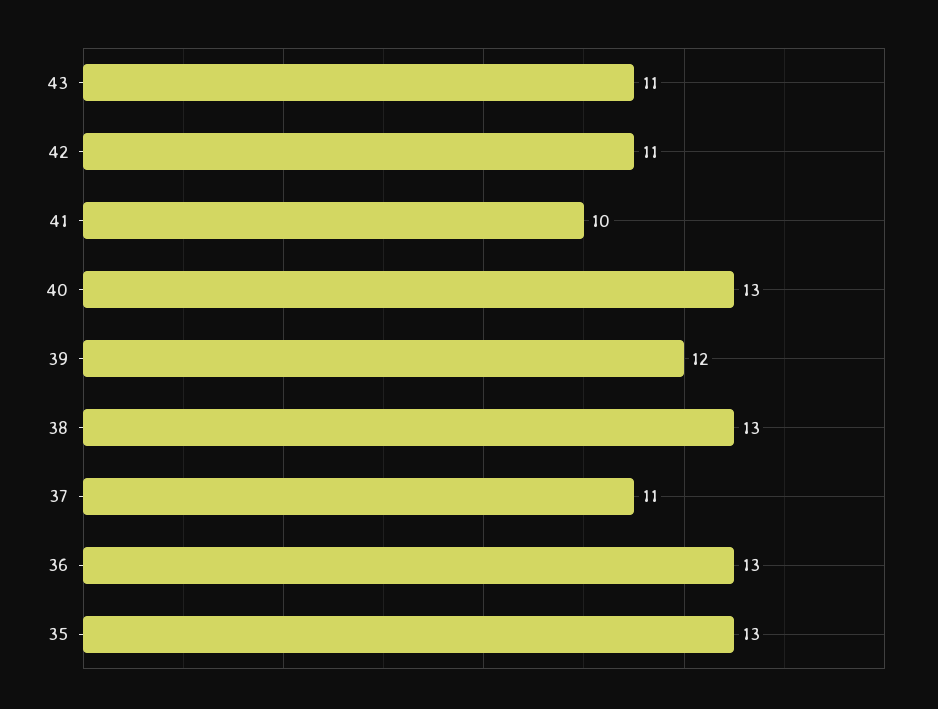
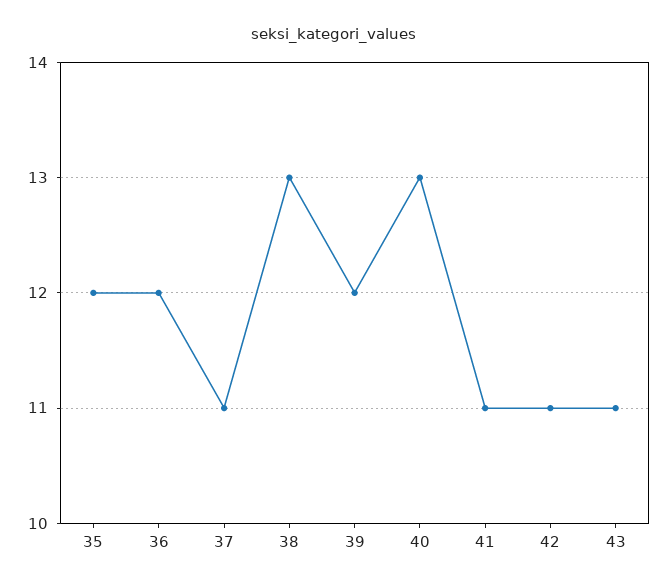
41: 10 -> 11
36: 13 -> 12
35: 13 -> 12

